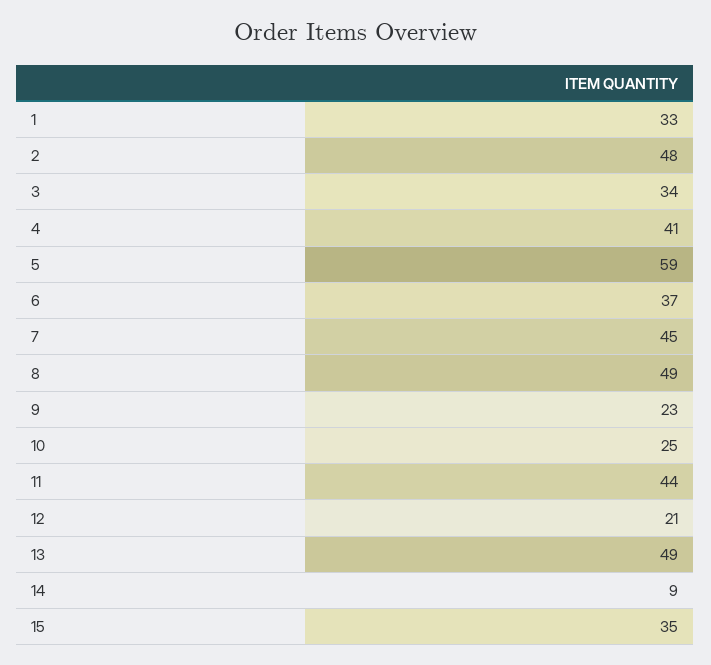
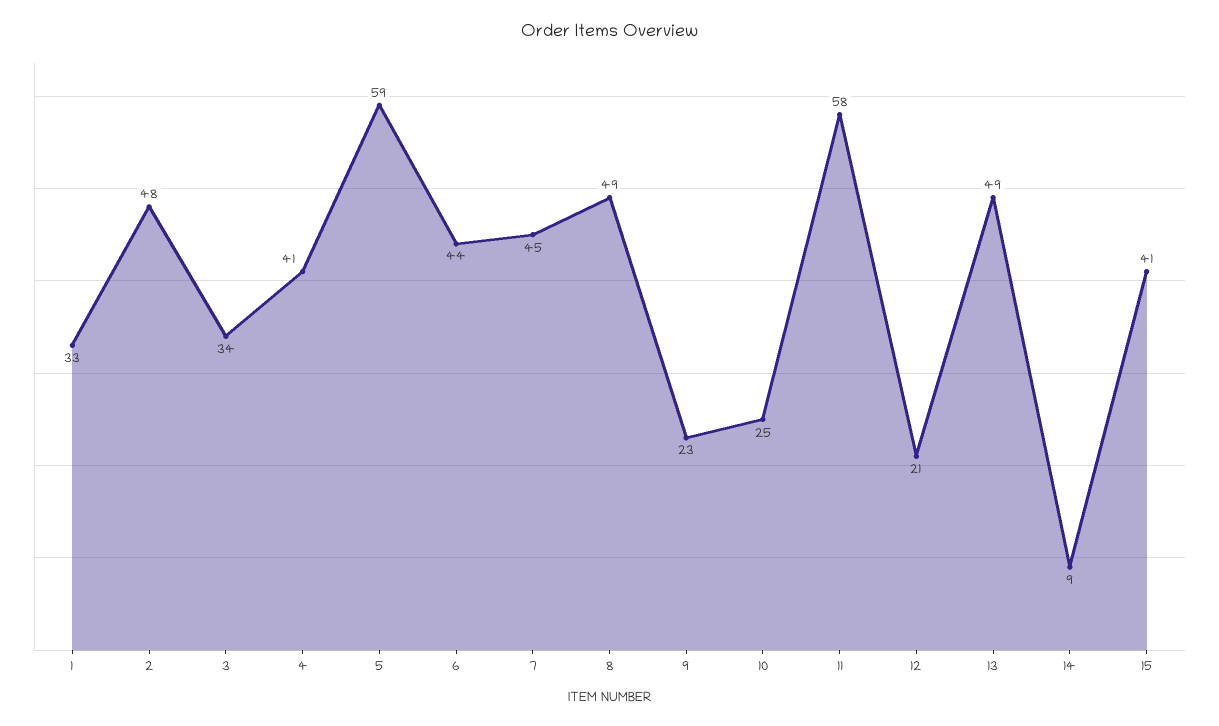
6: 37 -> 44
11: 44 -> 58
15: 35 -> 41

